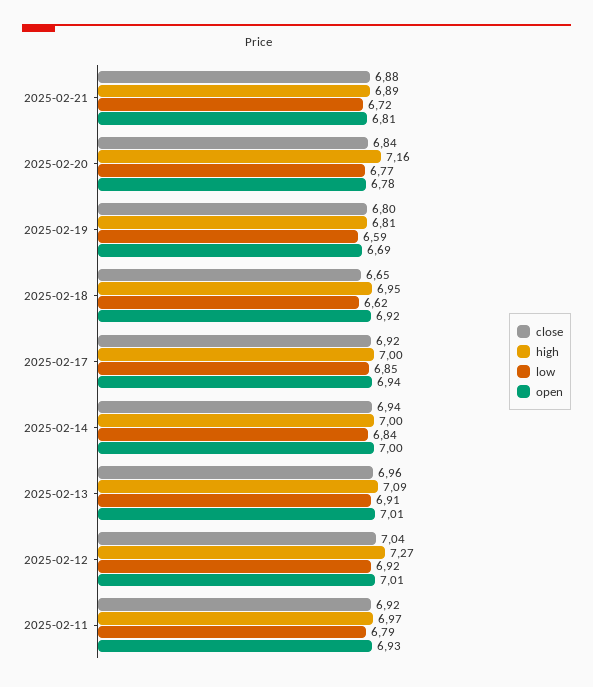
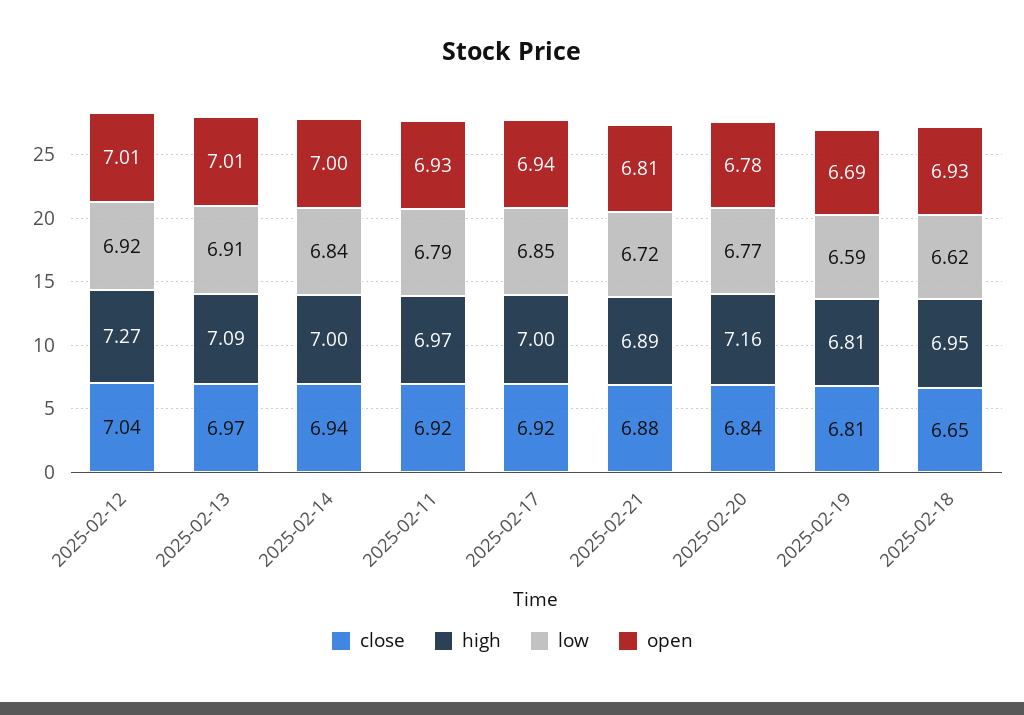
close, 2025-02-19: 6.8 -> 6.81
open, 2025-02-18: 6.92 -> 6.93
close, 2025-02-13: 6.96 -> 6.97

